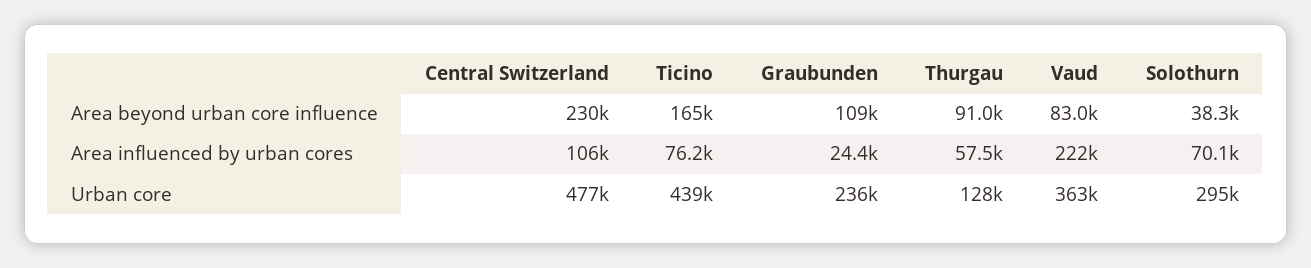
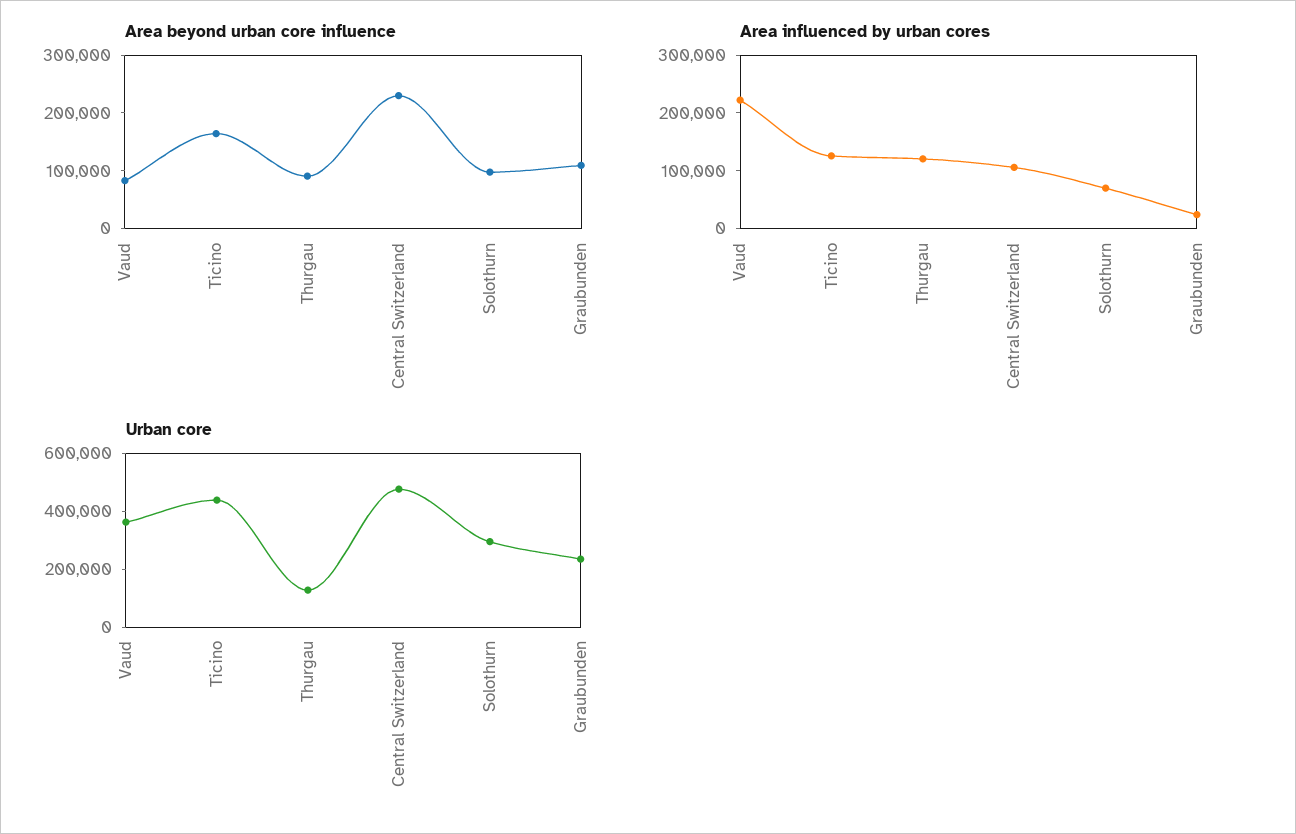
Area beyond urban core influence, Solothurn: 38300 -> 100000
Area influenced by urban cores, Ticino: 76200 -> 120000
Area influenced by urban cores, Thurgau: 57500 -> 120000

